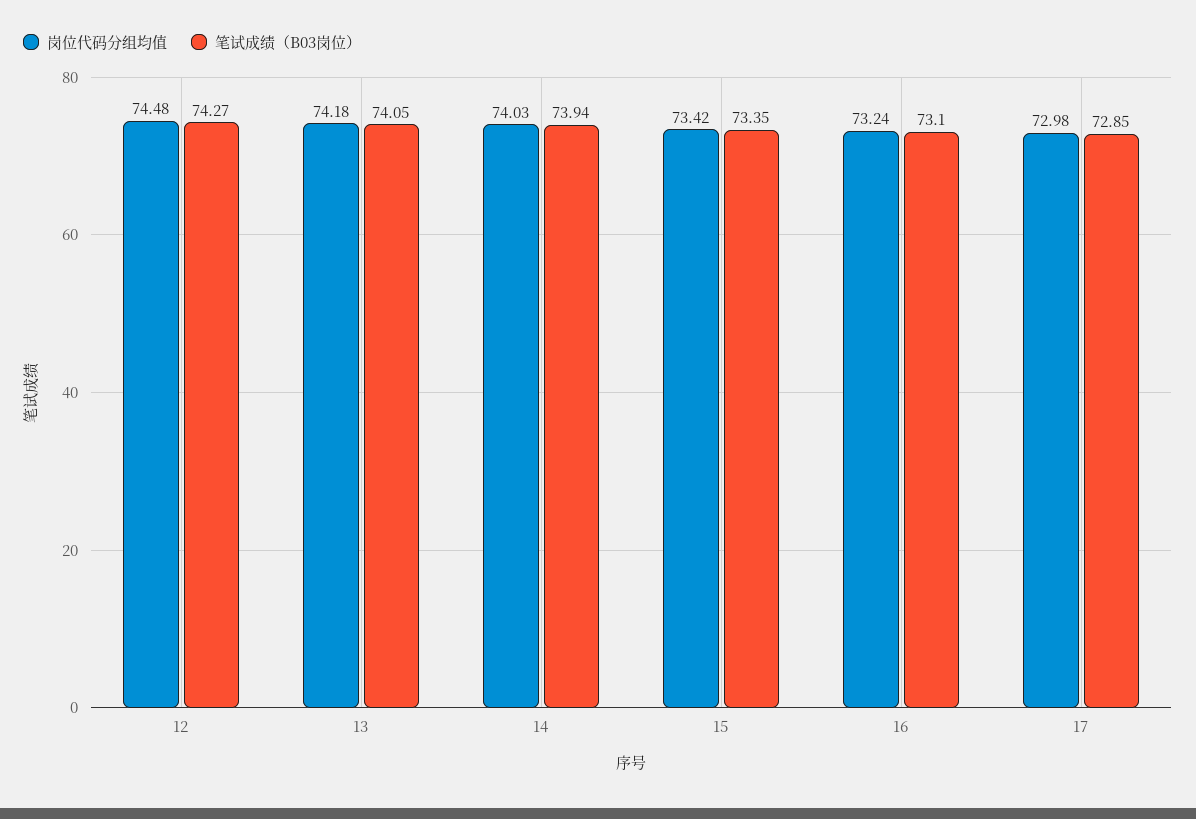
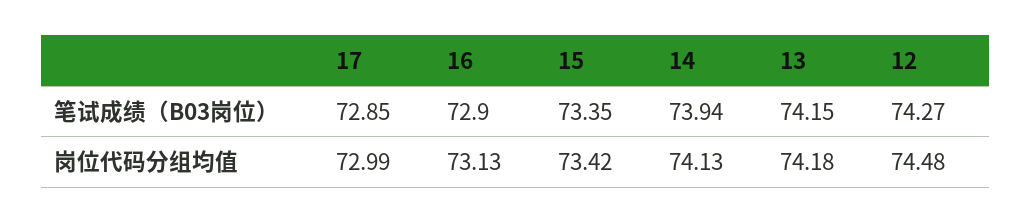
笔试成绩（B03岗位）, 13: 74.05 -> 74.15
岗位代码分组均值, 14: 74.03 -> 74.13
岗位代码分组均值, 16: 73.24 -> 73.13
笔试成绩（B03岗位）, 16: 73.1 -> 72.9
岗位代码分组均值, 17: 72.98 -> 72.99

